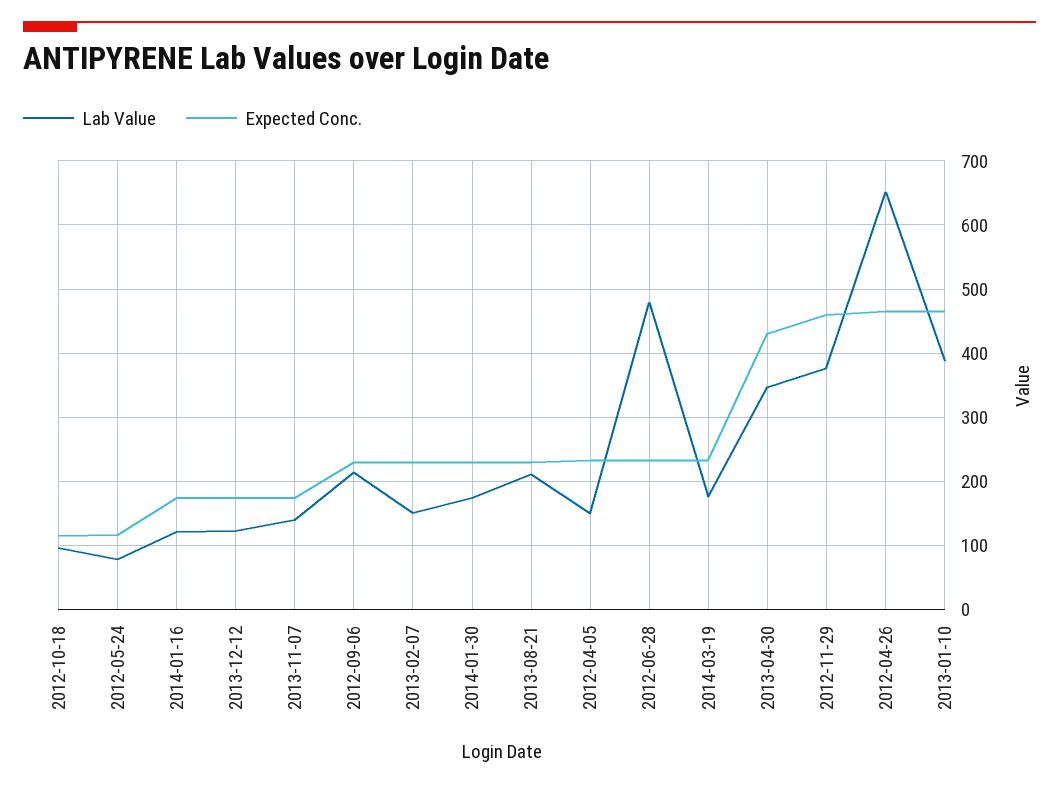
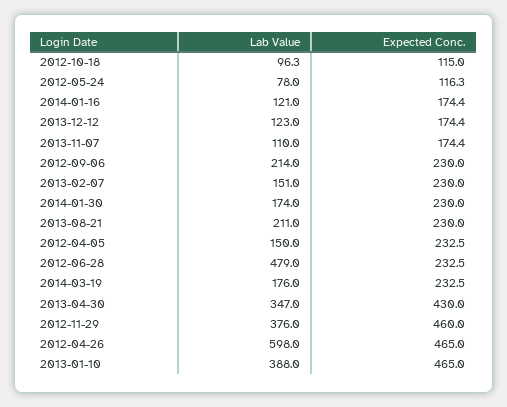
Lab Value, 2013-11-07: 140 -> 110
Lab Value, 2012-04-26: 650 -> 598

